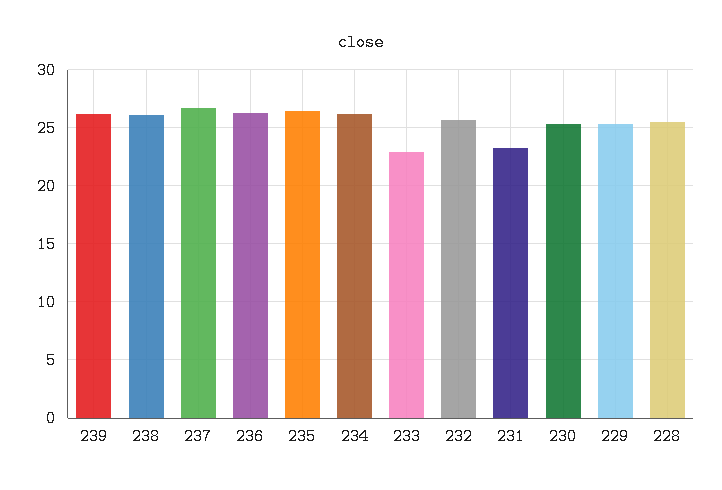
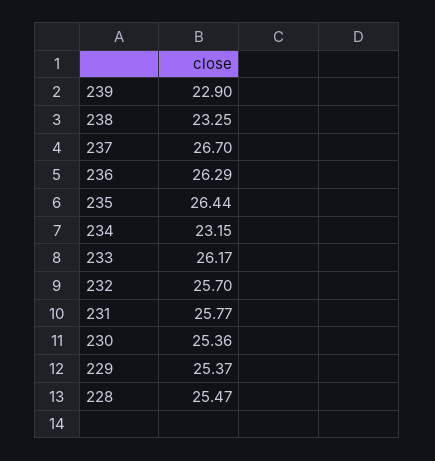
239: 26 -> 22.9
238: 26 -> 23.25
234: 26 -> 23.15
233: 23 -> 26.17
231: 23 -> 25.77

